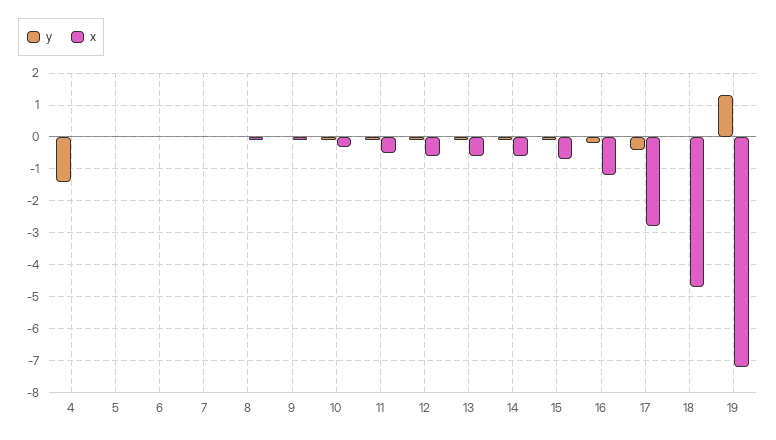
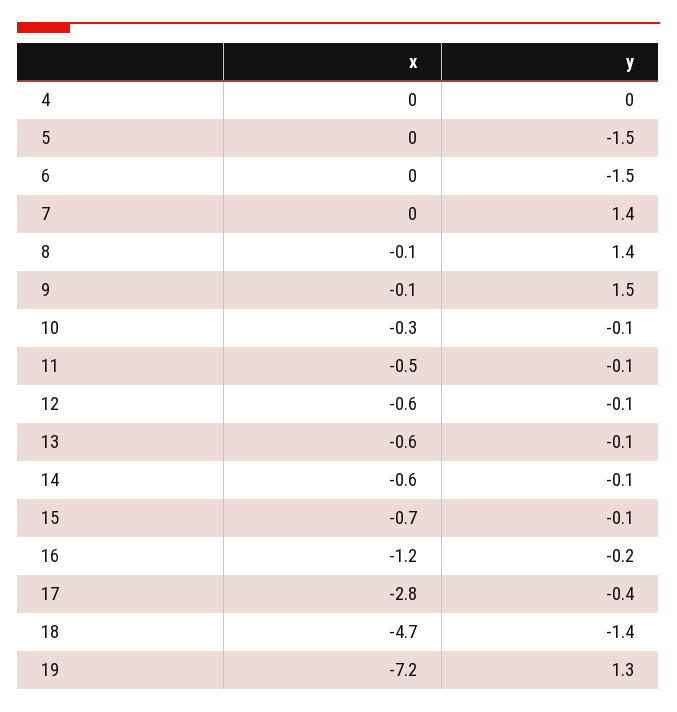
y, 4: -1.5 -> 0
y, 5: 0 -> -1.5
y, 6: 0 -> -1.5
y, 7: 0 -> 1.4
y, 8: 0 -> 1.4
y, 9: 0 -> 1.5
y, 18: 0 -> -1.4

